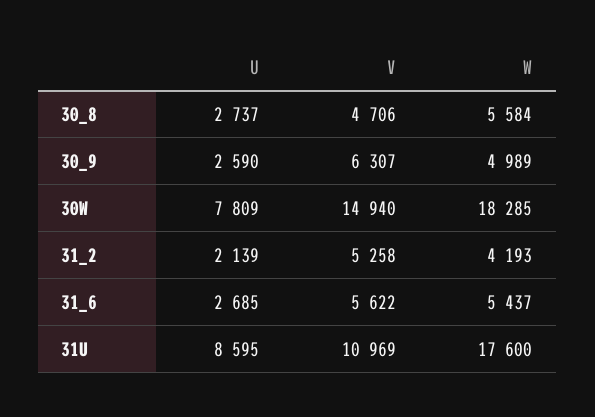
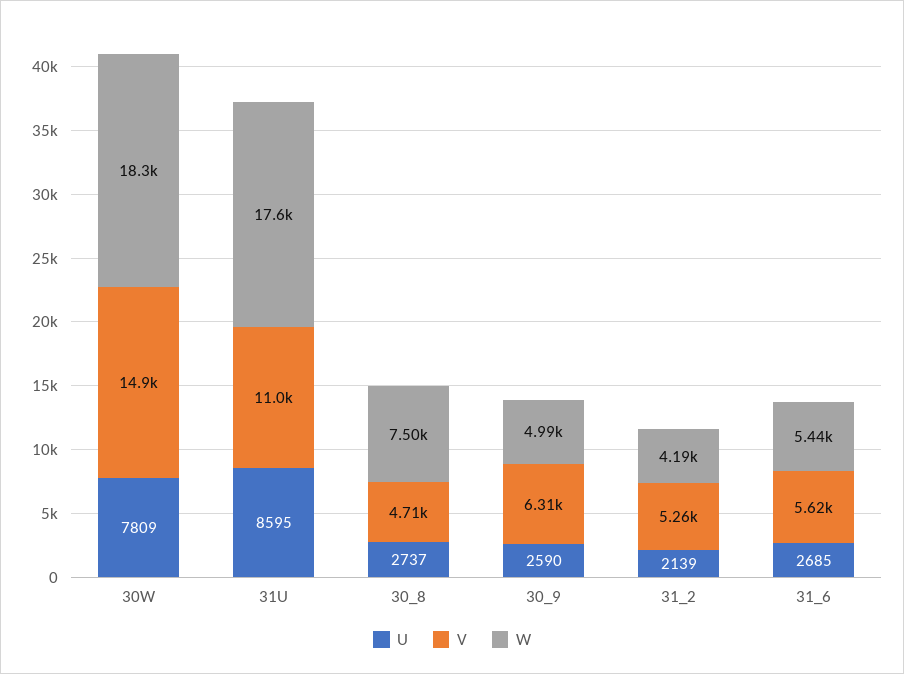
W, 30_8: 5584 -> 7500

